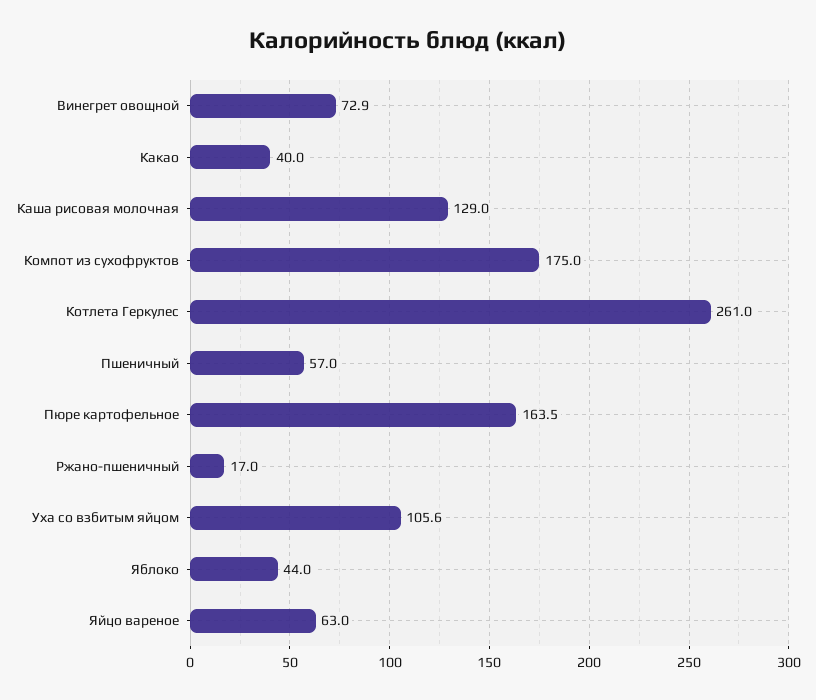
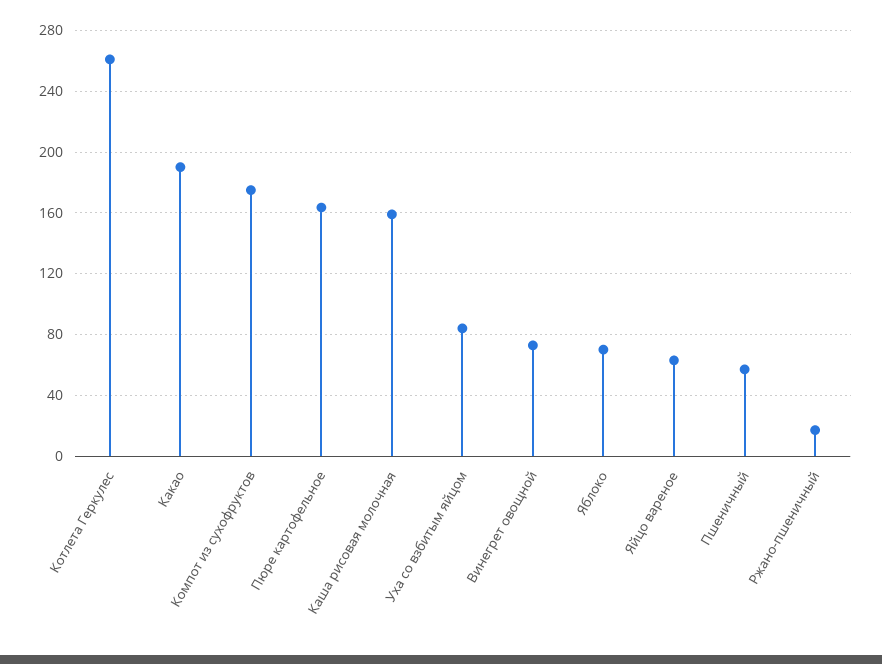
Какао: 40 -> 190
Каша рисовая молочная: 129 -> 160
Уха со взбитым яйцом: 105.6 -> 85
Яблоко: 44 -> 70

